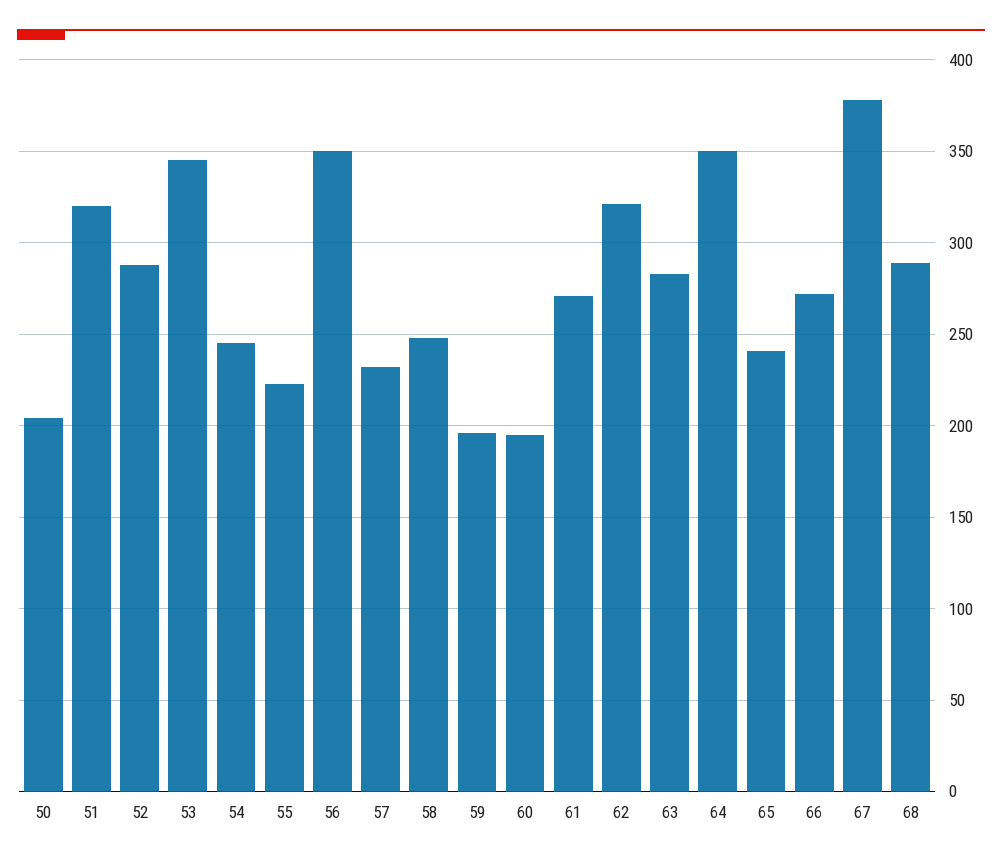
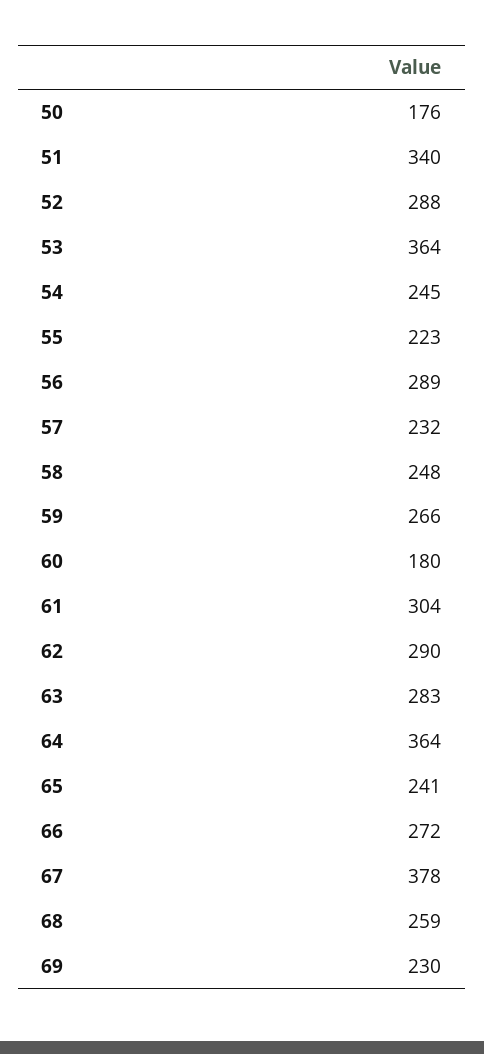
50: 205 -> 176
51: 320 -> 340
53: 345 -> 364
56: 350 -> 289
59: 195 -> 266
60: 195 -> 180
61: 270 -> 304
62: 320 -> 290
64: 350 -> 364
68: 290 -> 259
69: none -> 230

